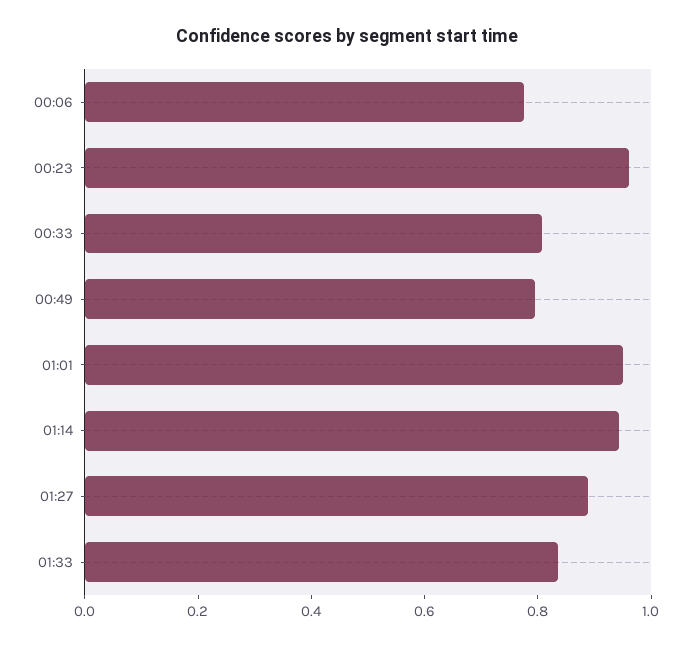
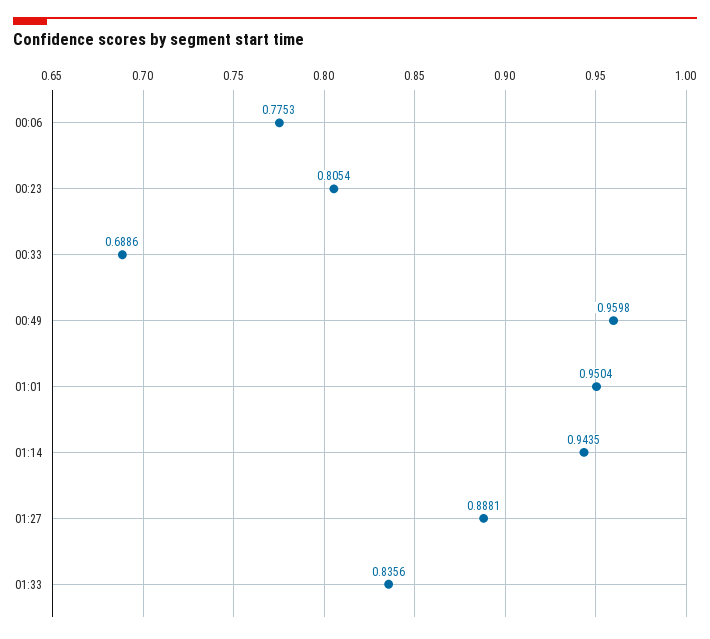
00:23: 0.95 -> 0.8054
00:33: 0.8 -> 0.6886
00:49: 0.8 -> 0.9598

